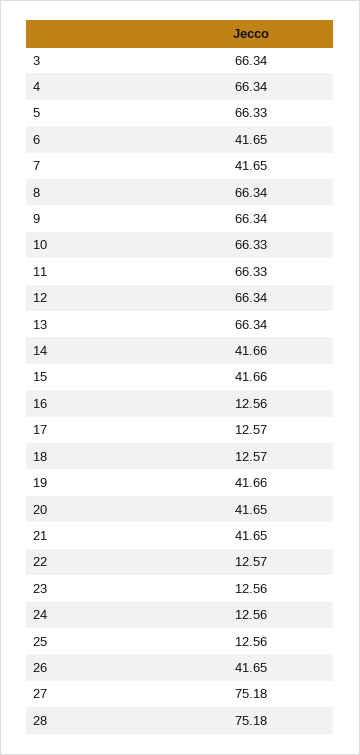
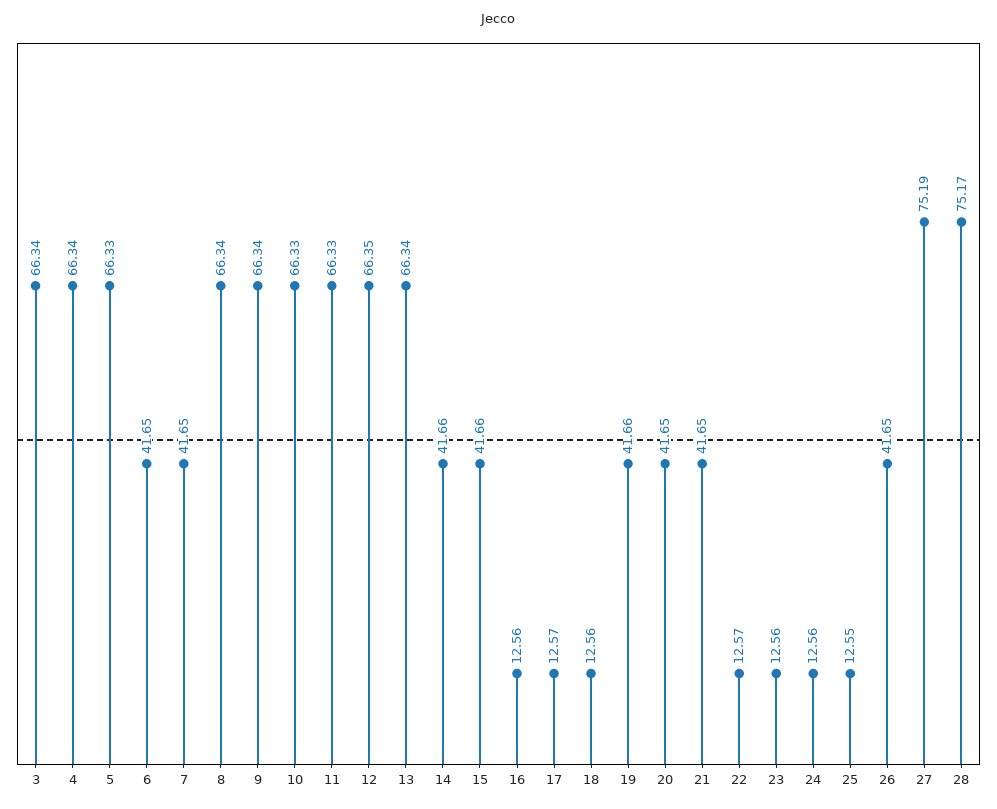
12: 66.34 -> 66.35
18: 12.57 -> 12.56
25: 12.56 -> 12.55
27: 75.18 -> 75.19
28: 75.18 -> 75.17

